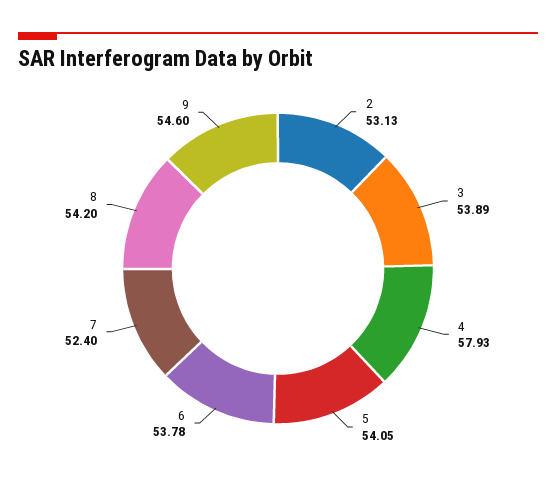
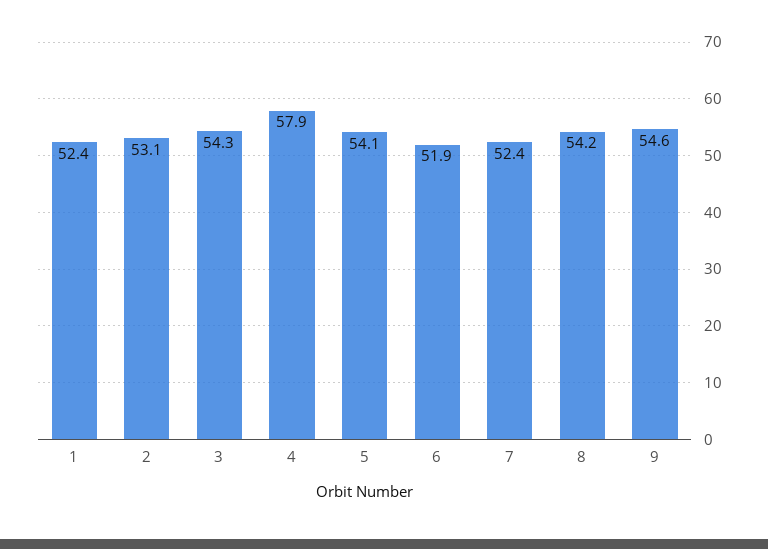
3: 53.89 -> 54.3
6: 53.78 -> 51.9
1: none -> 52.4

